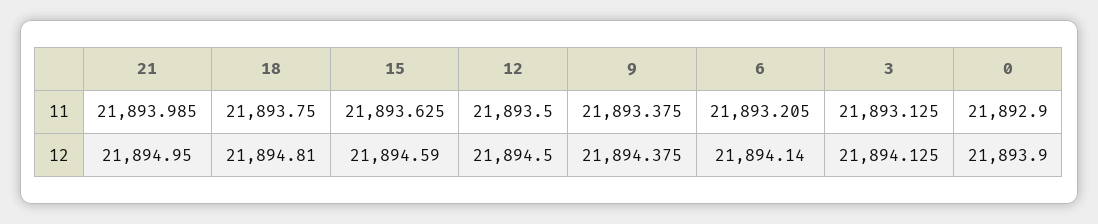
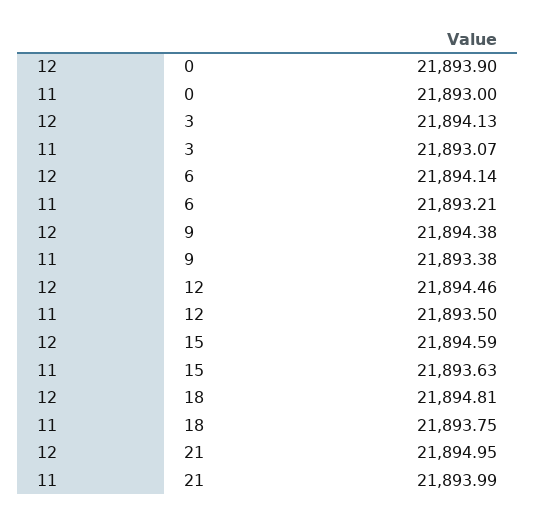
3, 11: 21893.125 -> 21893.07
0, 11: 21892.9 -> 21893
12, 12: 21894.5 -> 21894.46

